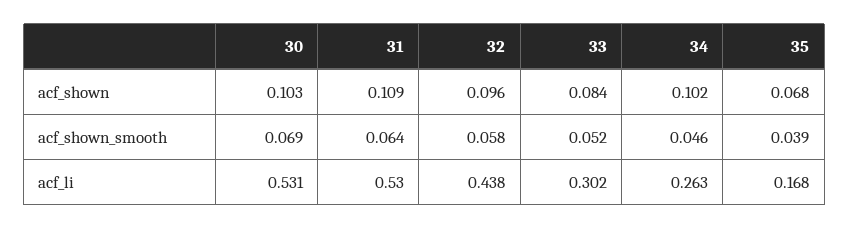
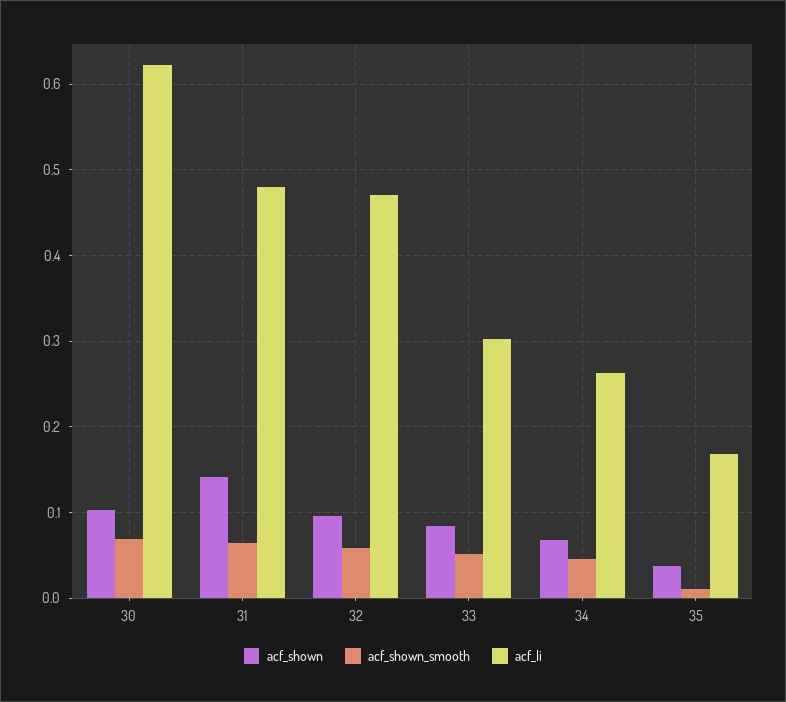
acf_shown, 31: 0.109 -> 0.14
acf_shown, 34: 0.102 -> 0.07
acf_shown, 35: 0.068 -> 0.04
acf_shown_smooth, 35: 0.039 -> 0.01
acf_li, 30: 0.531 -> 0.62
acf_li, 31: 0.53 -> 0.48
acf_li, 32: 0.438 -> 0.47

